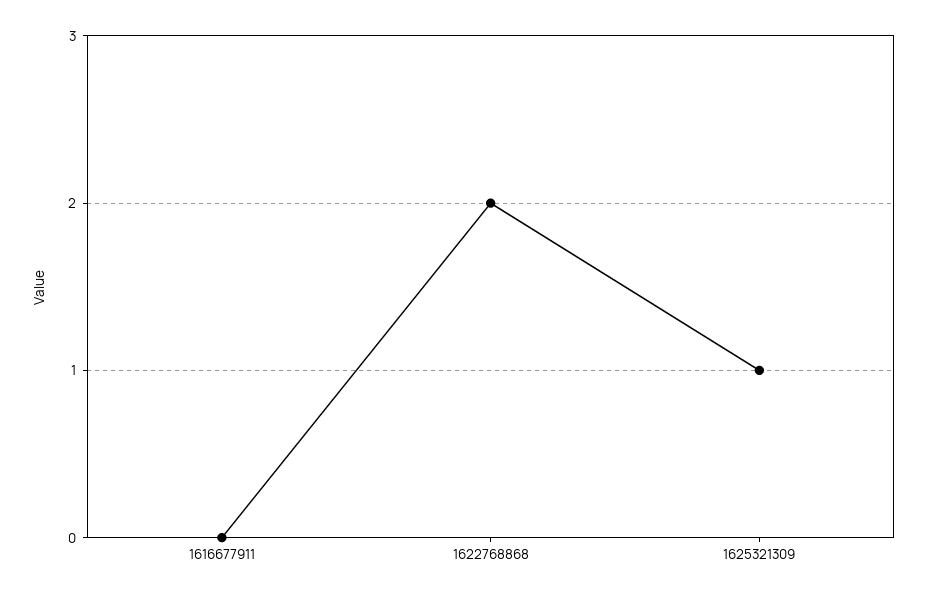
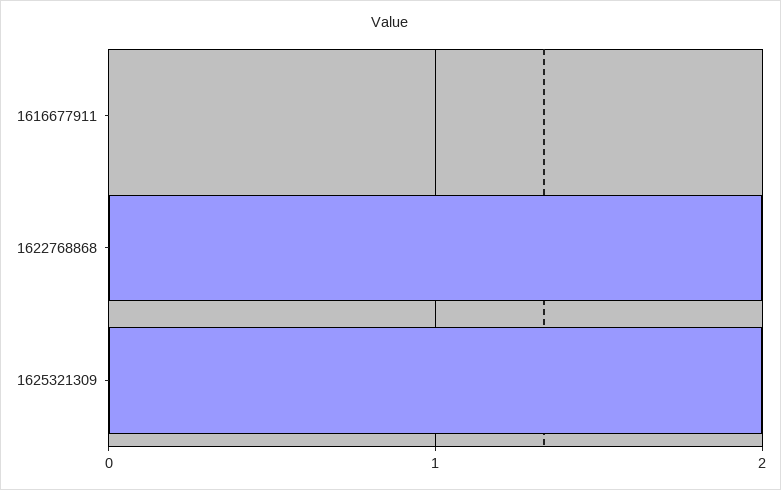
1625321309: 1 -> 2

